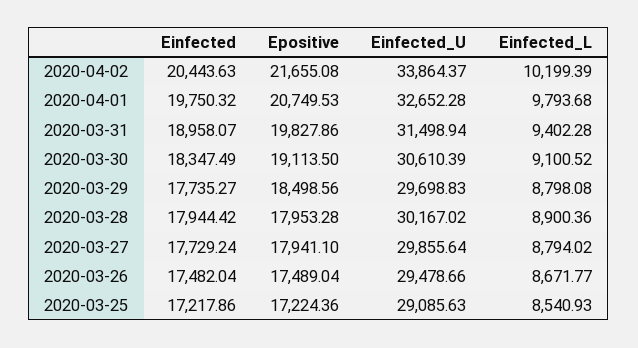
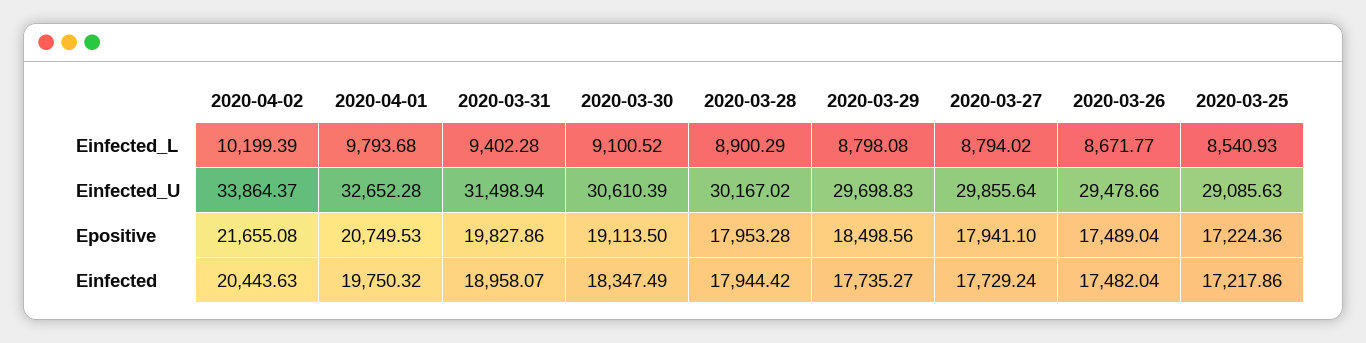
Einfected_L, 2020-03-28: 8900.36 -> 8900.29

